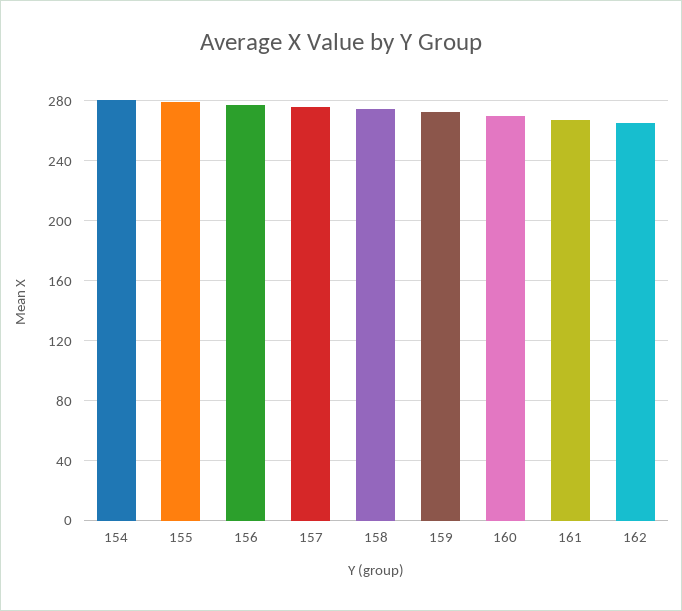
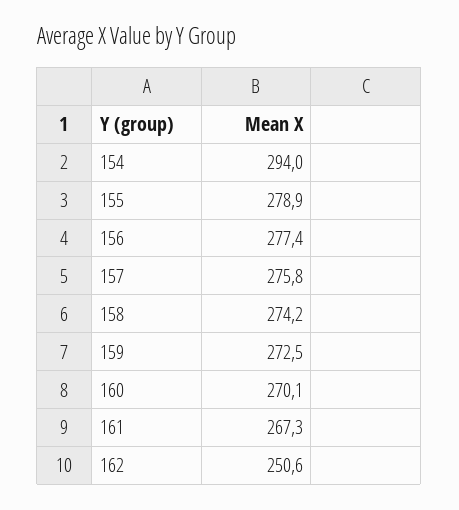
154: 280 -> 294
162: 265 -> 250.6

